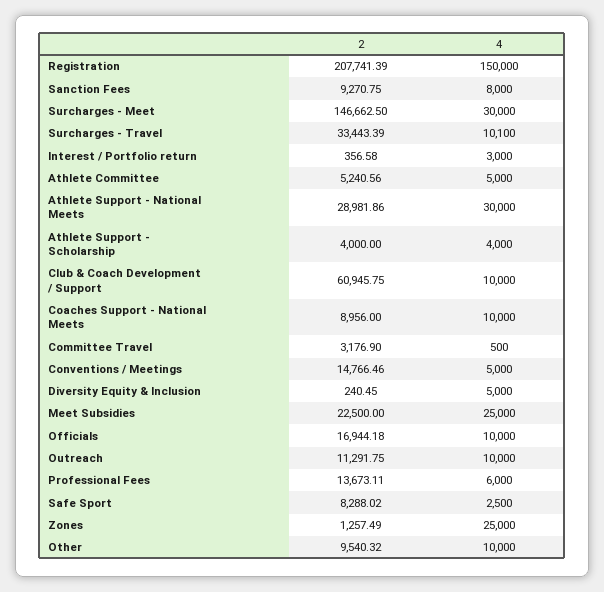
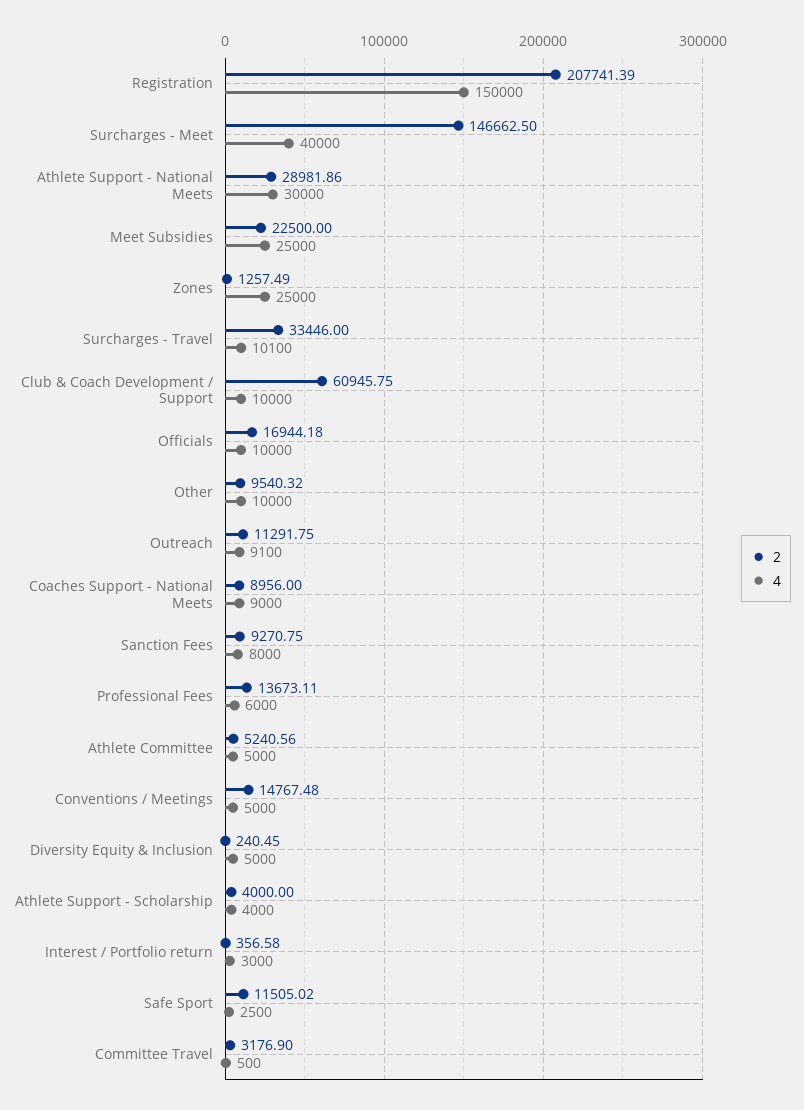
4, Surcharges - Meet: 30000 -> 40000
2, Surcharges - Travel: 33443.39 -> 33446
4, Coaches Support - National Meets: 10000 -> 9000
2, Conventions / Meetings: 14766.46 -> 14767.48
4, Outreach: 10000 -> 9100
2, Safe Sport: 8288.02 -> 11505.02

